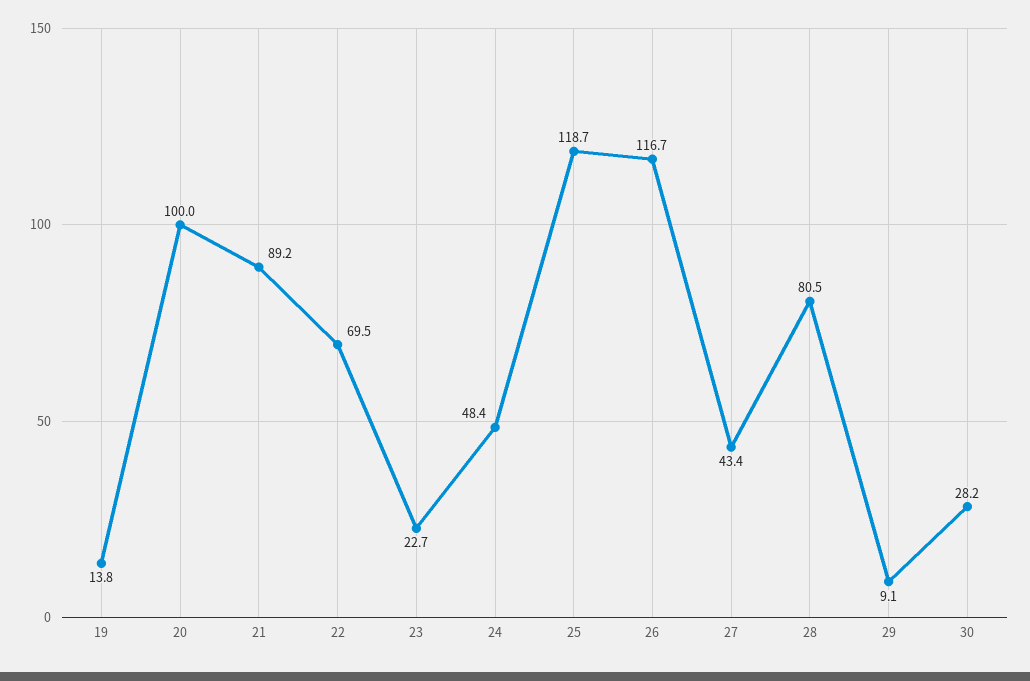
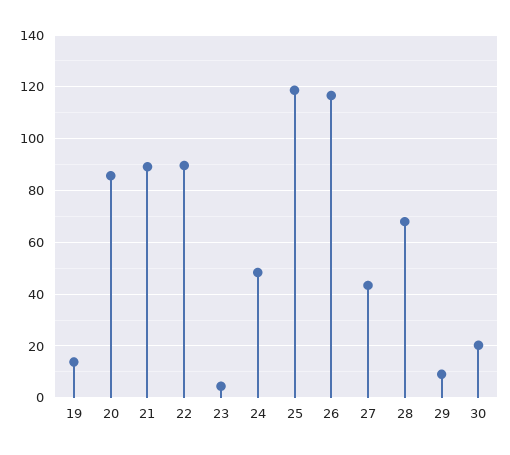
20: 100 -> 85
22: 69.5 -> 90
23: 22.7 -> 5
28: 80.5 -> 67.5
30: 28.2 -> 20

